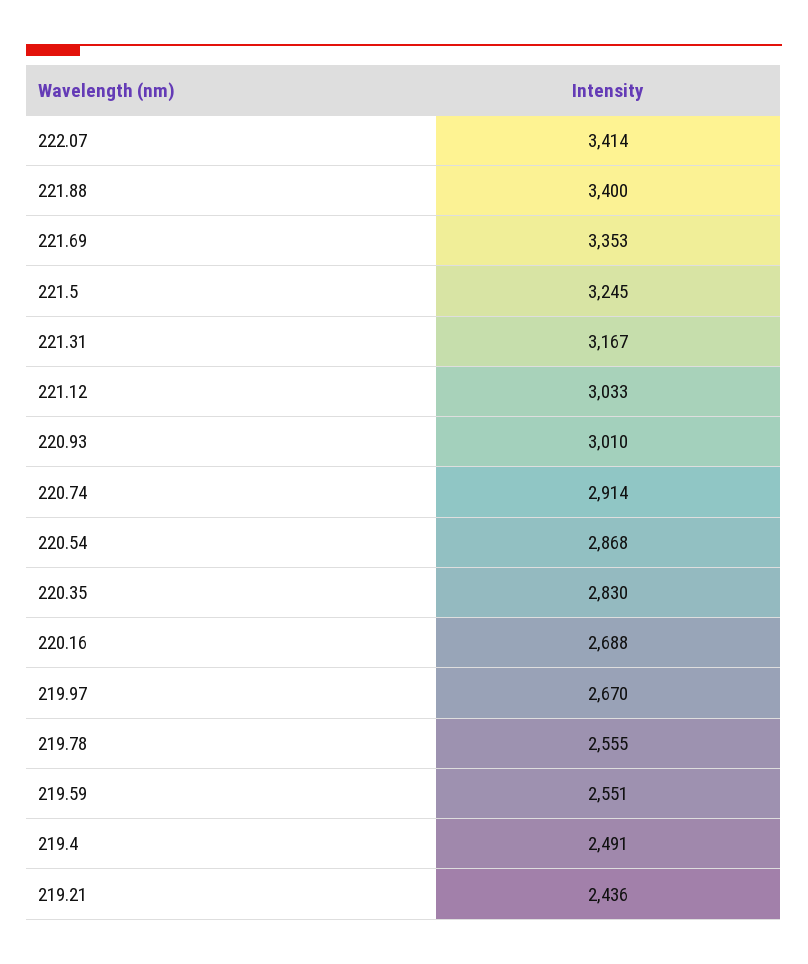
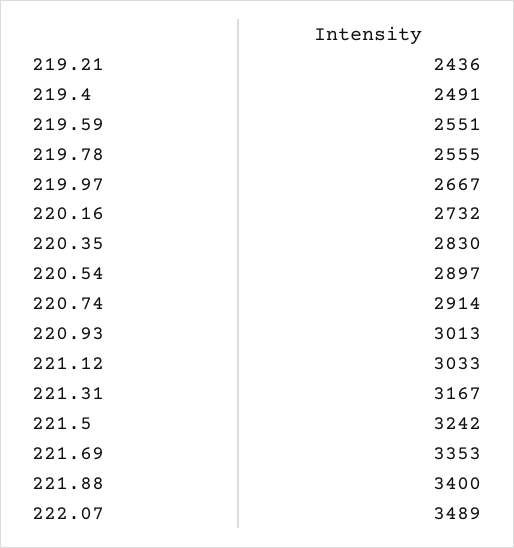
222.07: 3414 -> 3489
221.5: 3245 -> 3242
220.93: 3010 -> 3013
220.54: 2868 -> 2897
220.16: 2688 -> 2732
219.97: 2670 -> 2667

